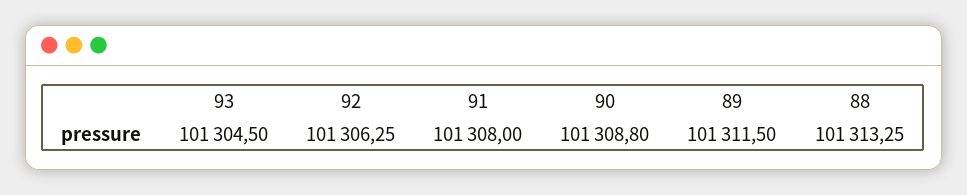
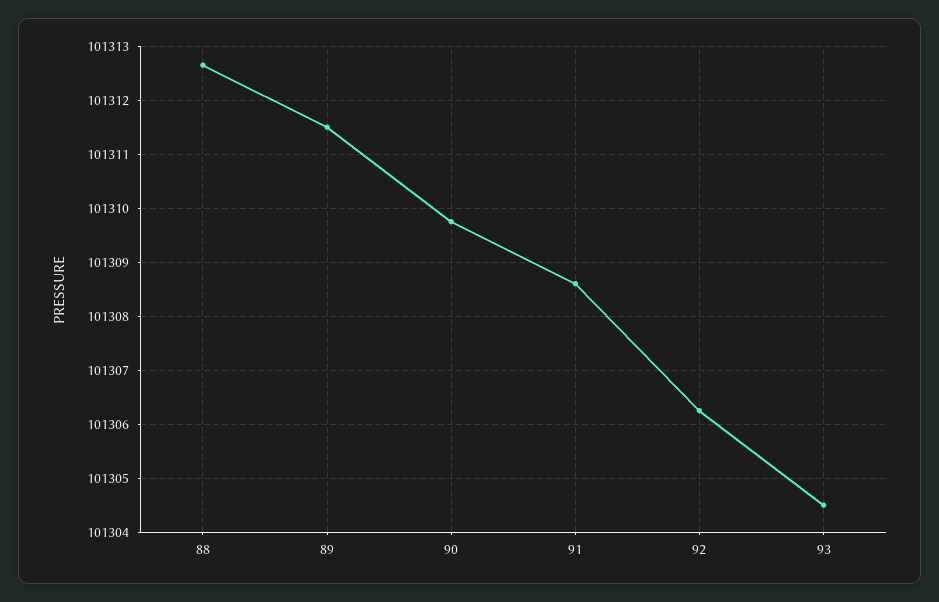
91: 101308 -> 101308.6
90: 101308.8 -> 101309.8
88: 101313.25 -> 101312.6

